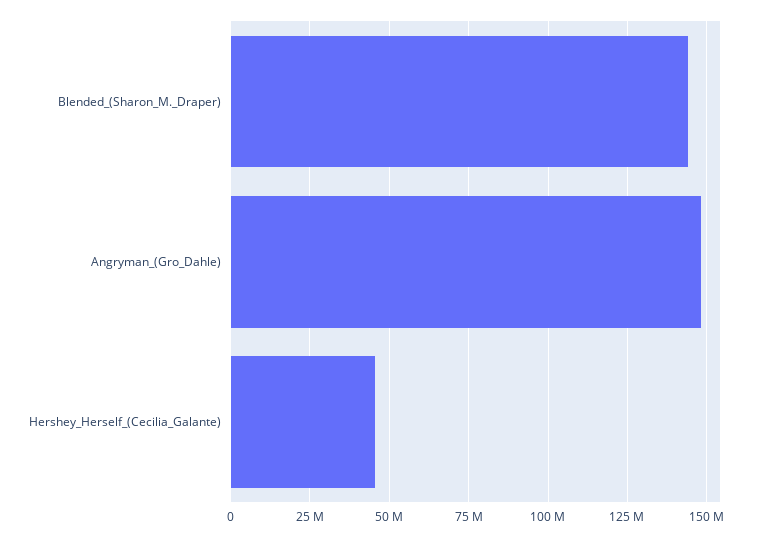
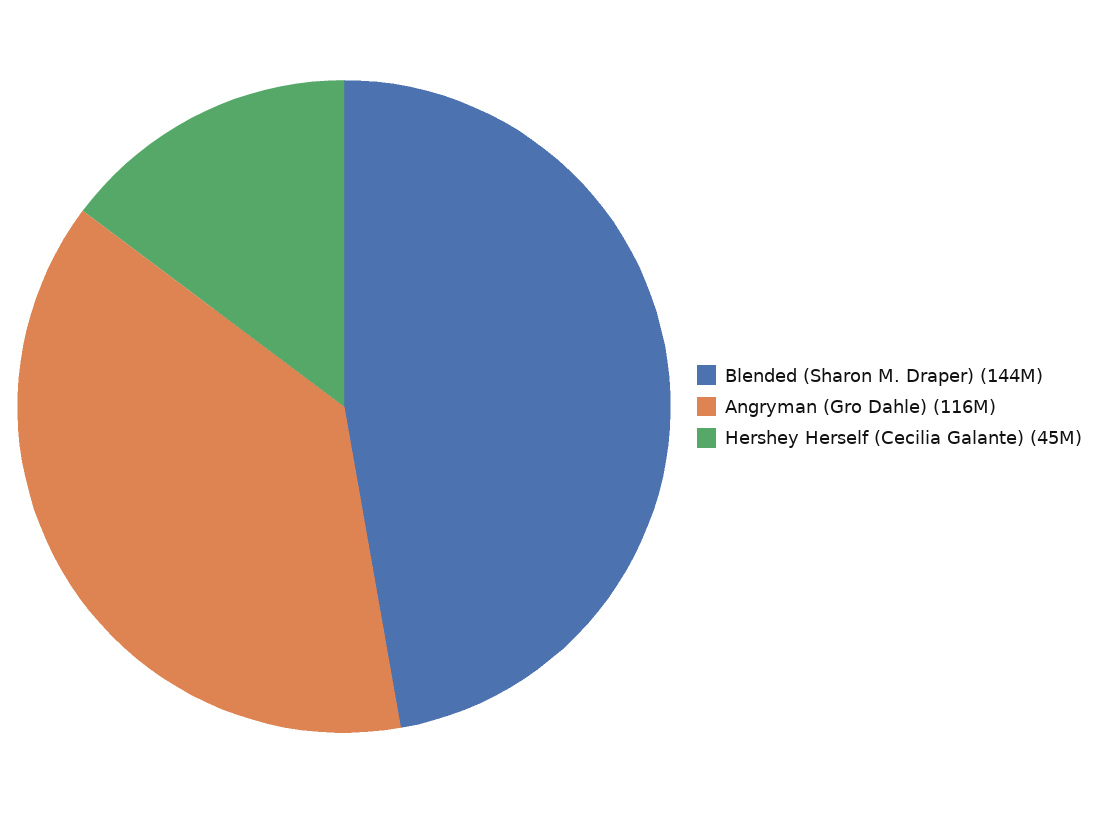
Angryman_(Gro_Dahle): 147500000 -> 116000000

